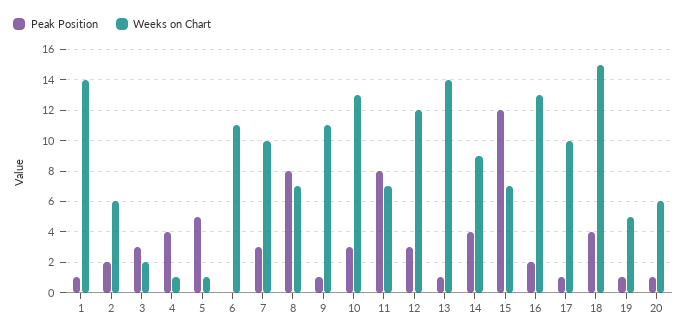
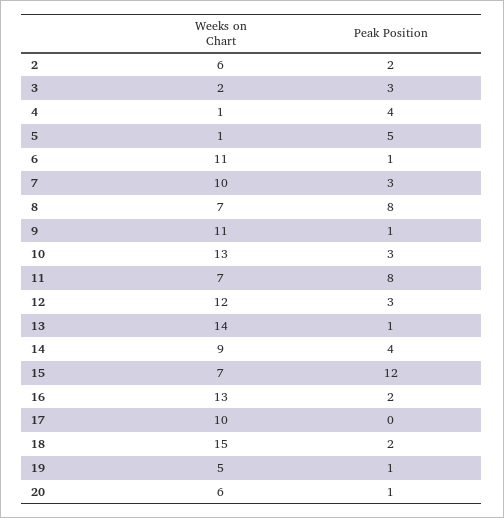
Peak Position, 1: 1 -> none
Weeks on Chart, 1: 14 -> none
Peak Position, 6: 0 -> 1
Peak Position, 17: 1 -> 0
Peak Position, 18: 4 -> 2

